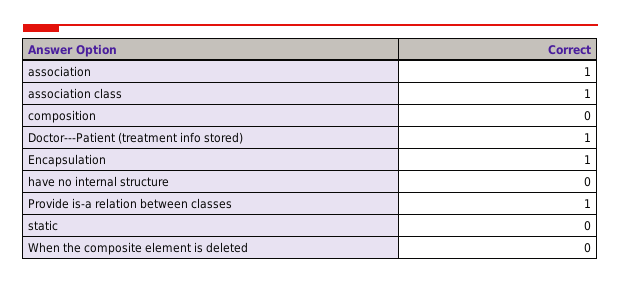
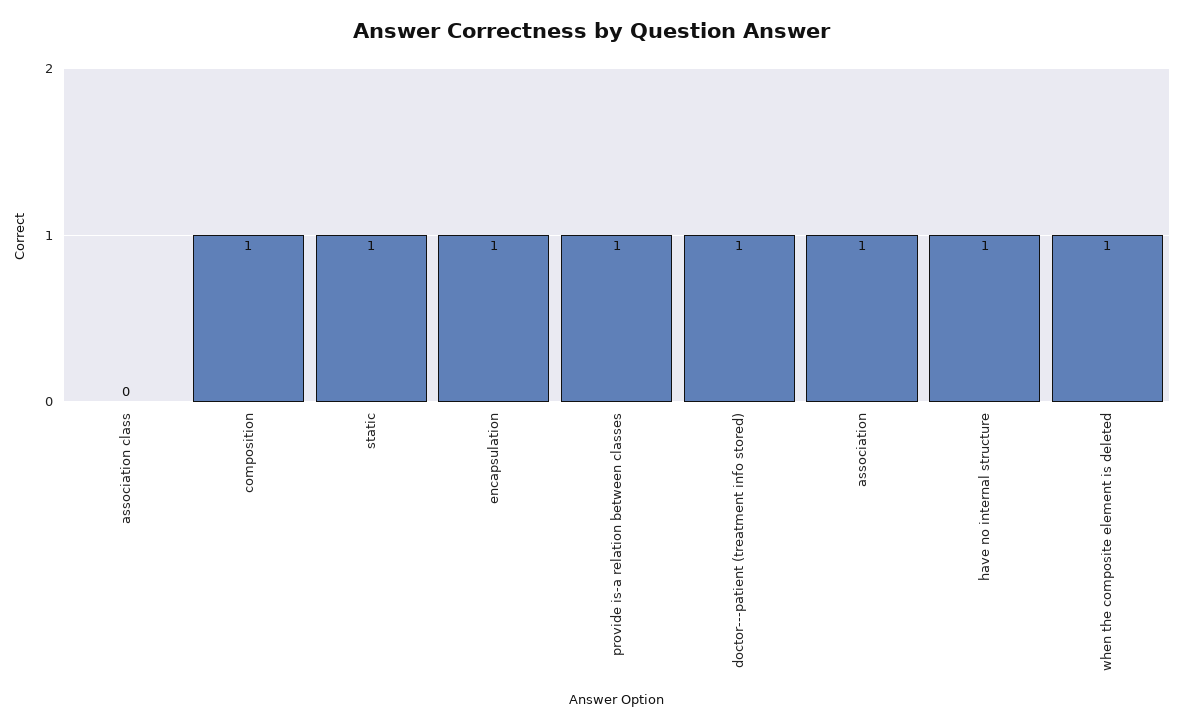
association class: 1 -> 0
composition: 0 -> 1
have no internal structure: 0 -> 1
static: 0 -> 1
When the composite element is deleted: 0 -> 1

